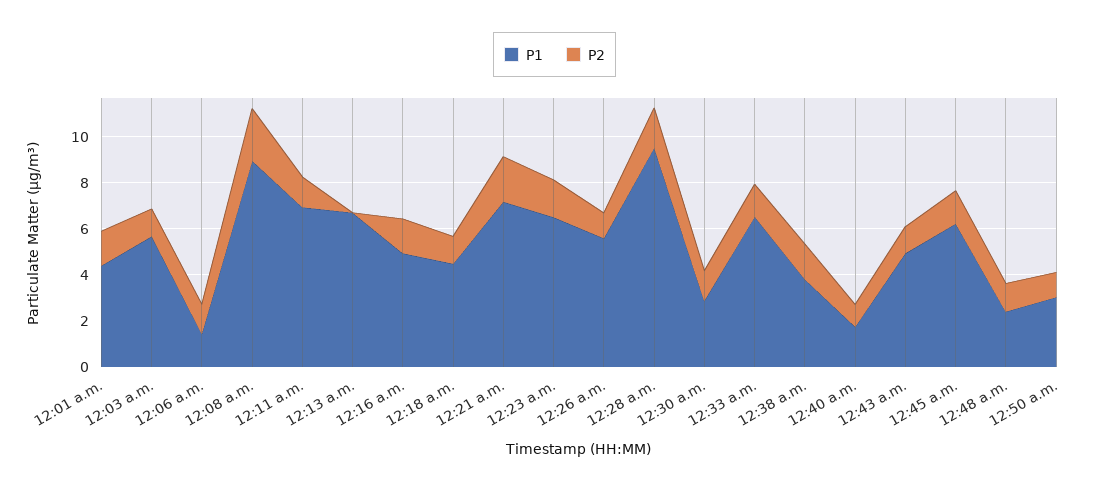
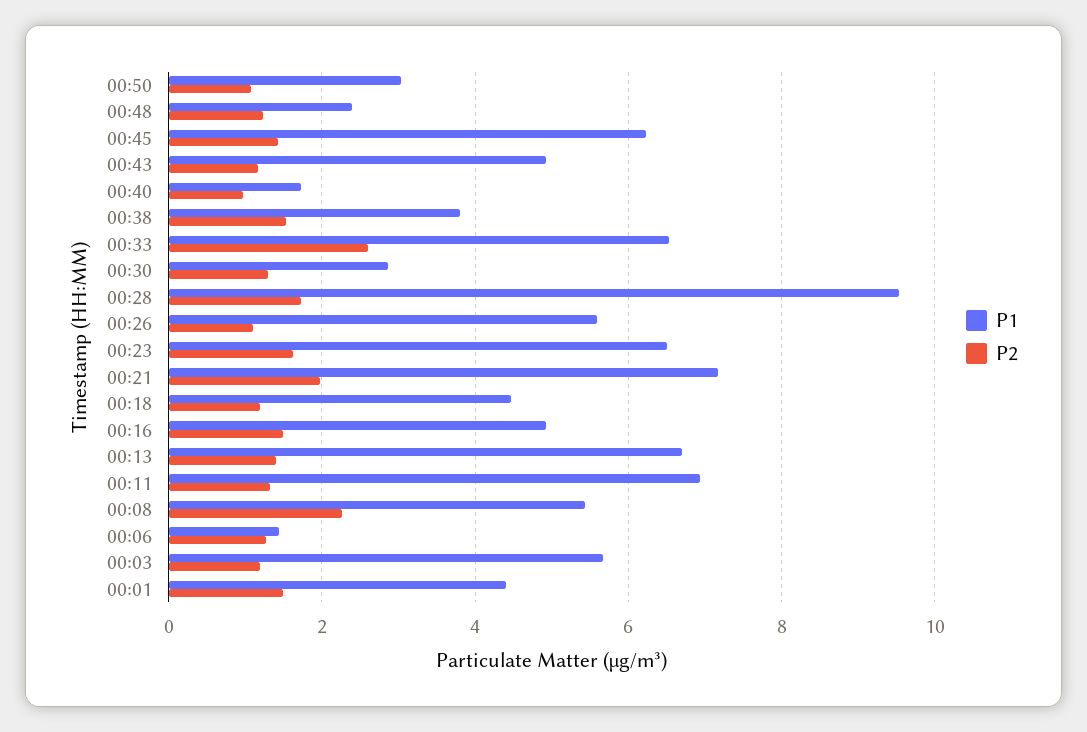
P1, 12:08 a.m.: 9 -> 5.4
P2, 12:13 a.m.: 0 -> 1.4
P2, 12:33 a.m.: 1.5 -> 2.6

